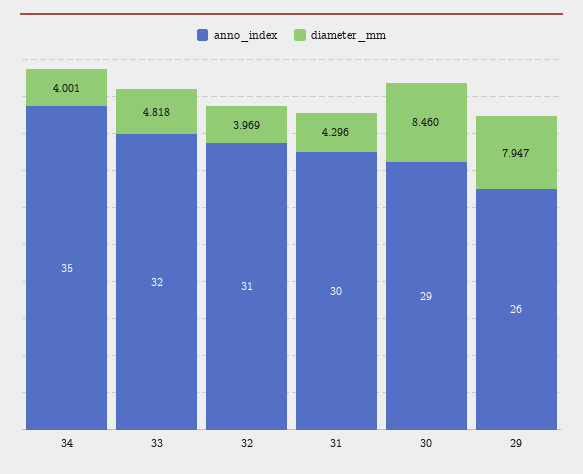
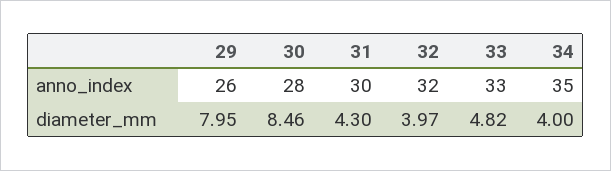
anno_index, 33: 32 -> 33
anno_index, 32: 31 -> 32
anno_index, 30: 29 -> 28

